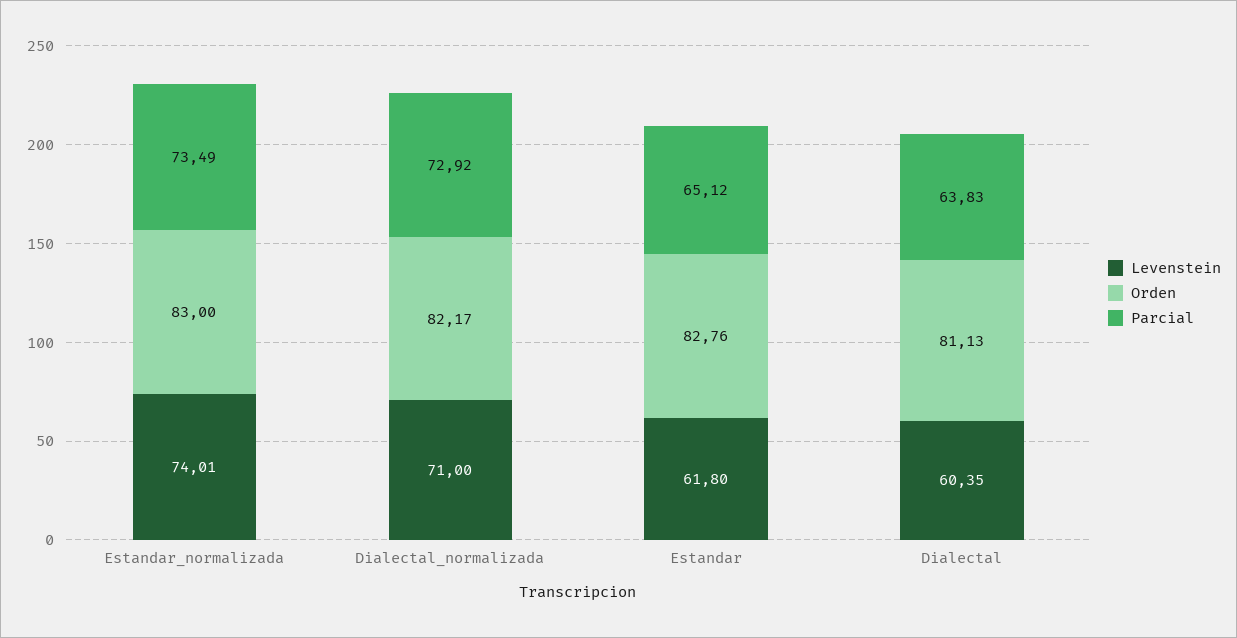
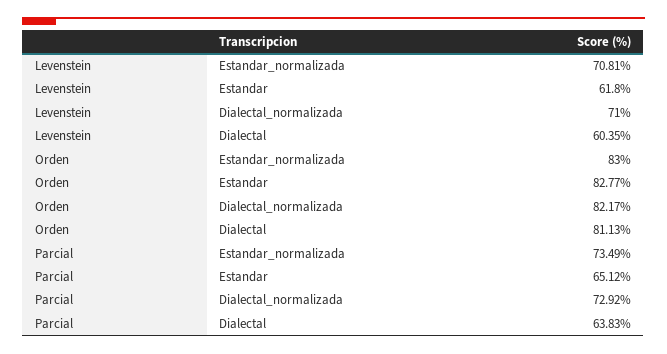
Levenstein, Estandar_normalizada: 74.01 -> 70.81
Orden, Estandar: 82.76 -> 82.77

